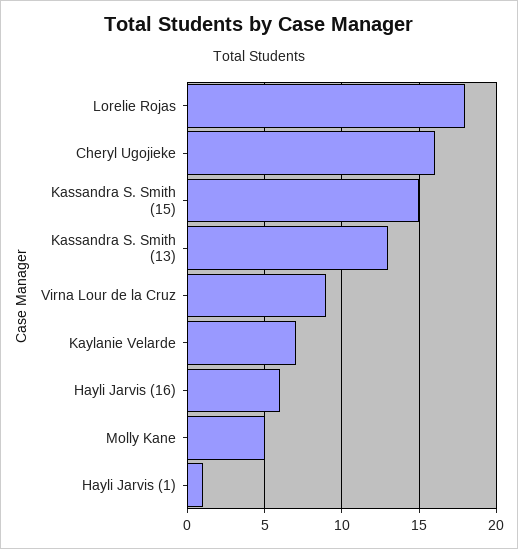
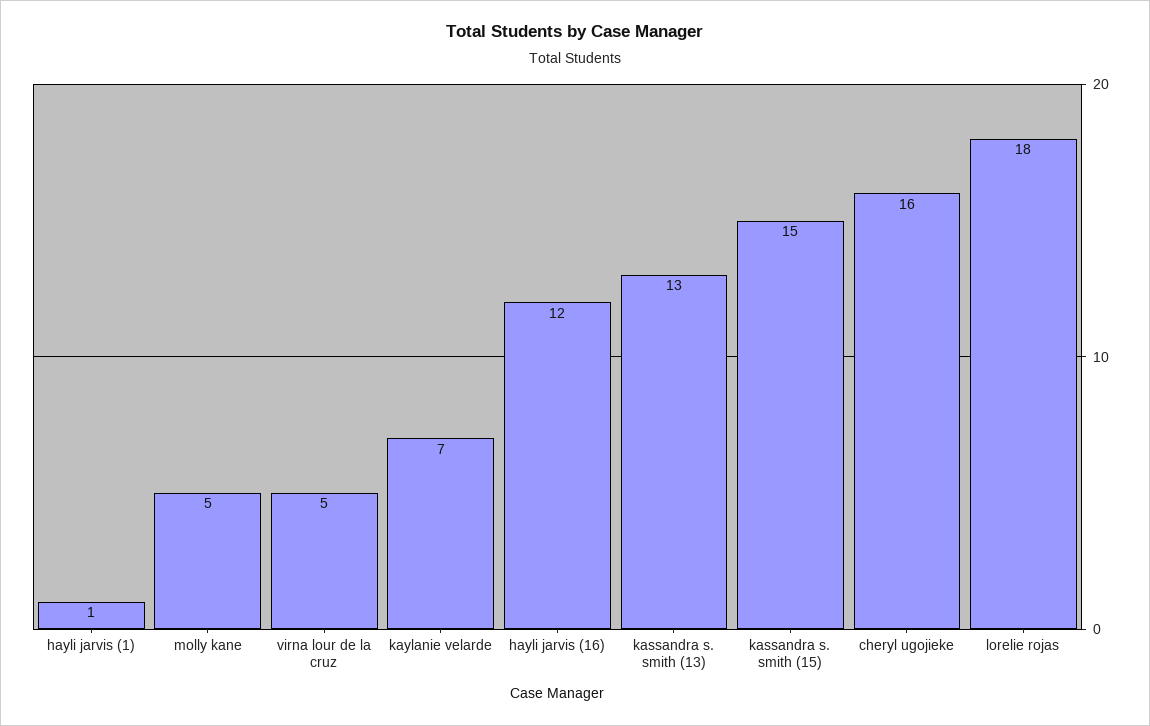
Virna Lour de la Cruz: 9 -> 5
Hayli Jarvis (16): 6 -> 12

